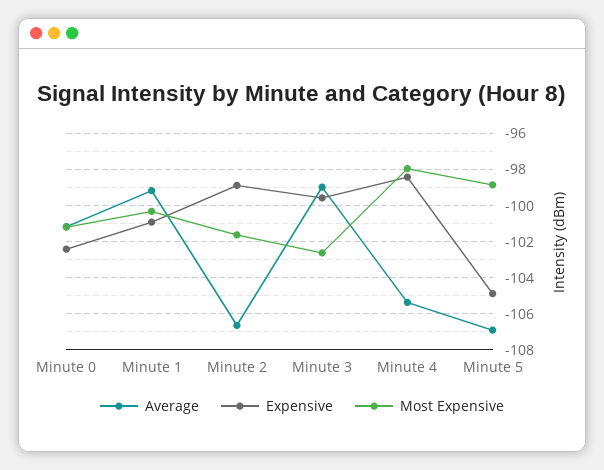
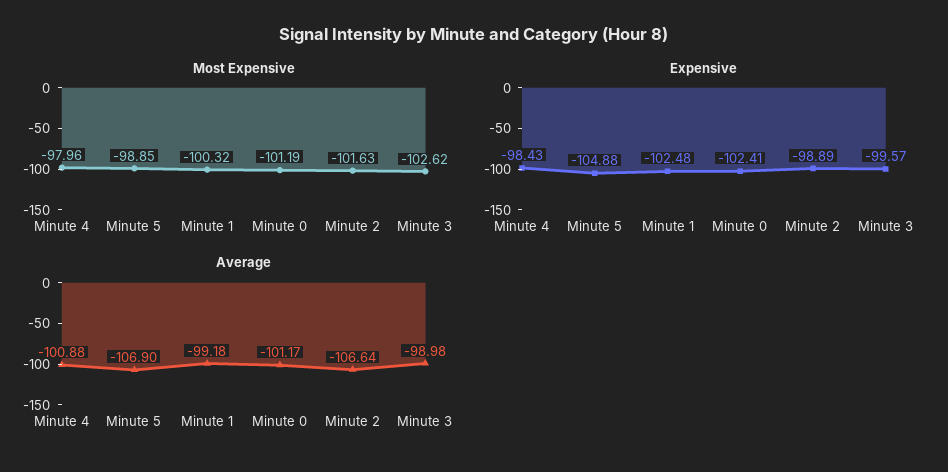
Expensive, Minute 1: -101 -> -102.48
Average, Minute 4: -105.5 -> -100.88

